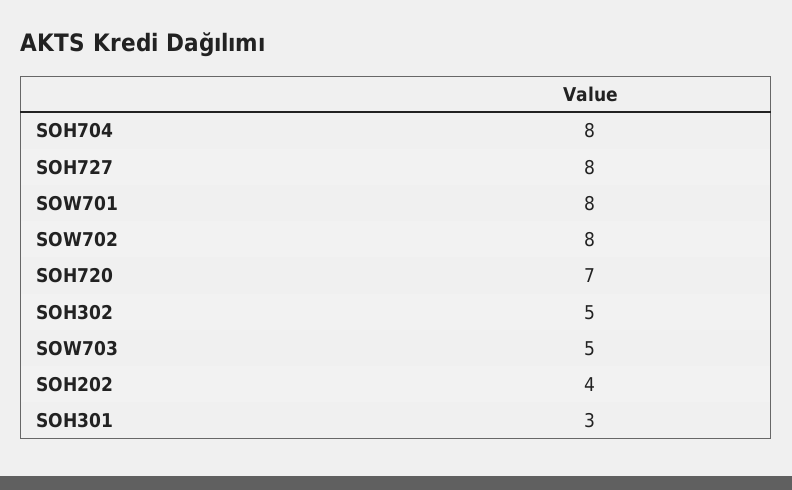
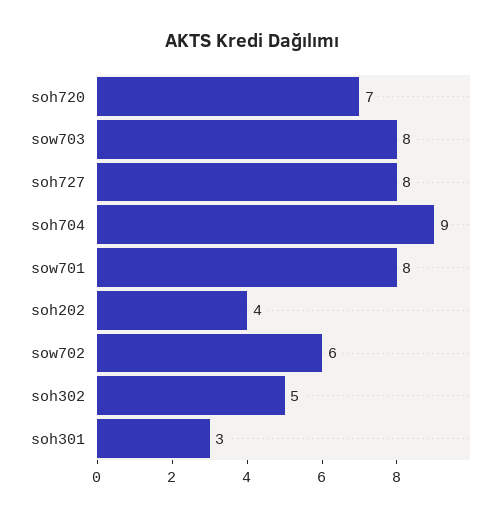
SOH704: 8 -> 9
SOW702: 8 -> 6
SOW703: 5 -> 8

